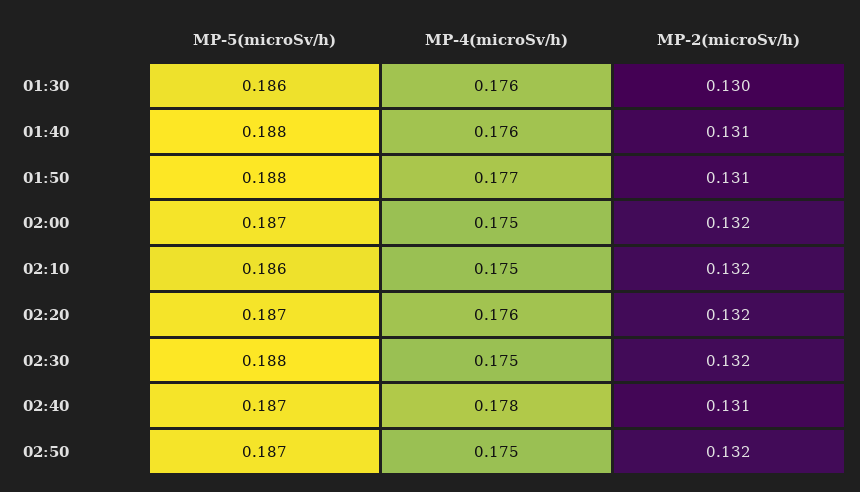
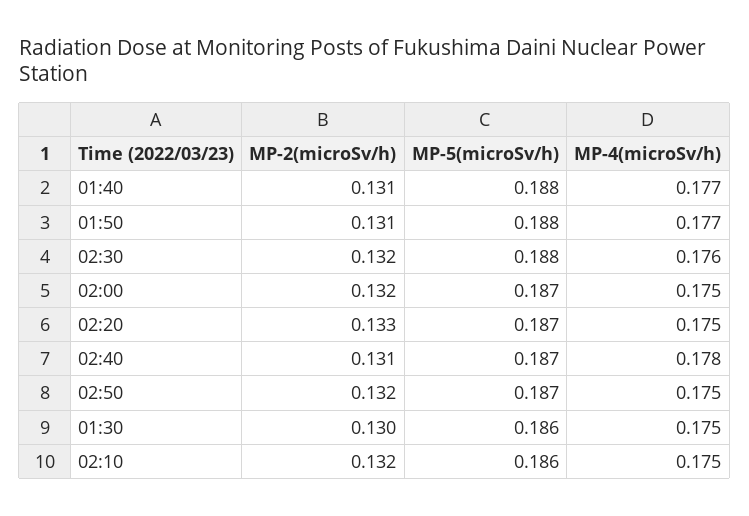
MP-4(microSv/h), 01:30: 0.176 -> 0.175
MP-4(microSv/h), 01:40: 0.176 -> 0.177
MP-4(microSv/h), 02:20: 0.176 -> 0.175
MP-2(microSv/h), 02:20: 0.132 -> 0.133
MP-4(microSv/h), 02:30: 0.175 -> 0.176

